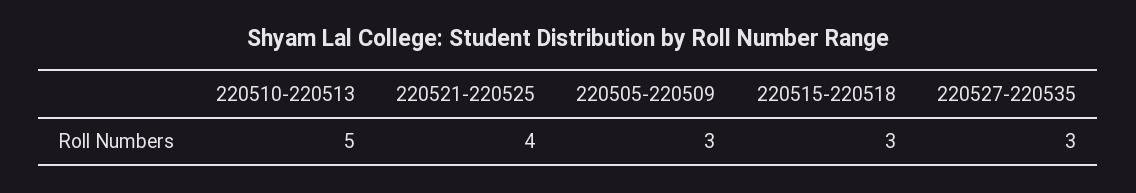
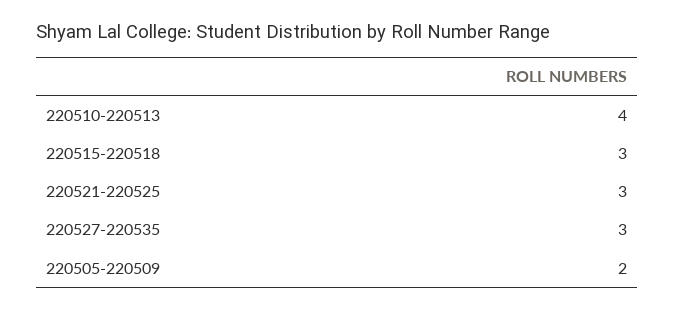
220510-220513: 5 -> 4
220521-220525: 4 -> 3
220505-220509: 3 -> 2

